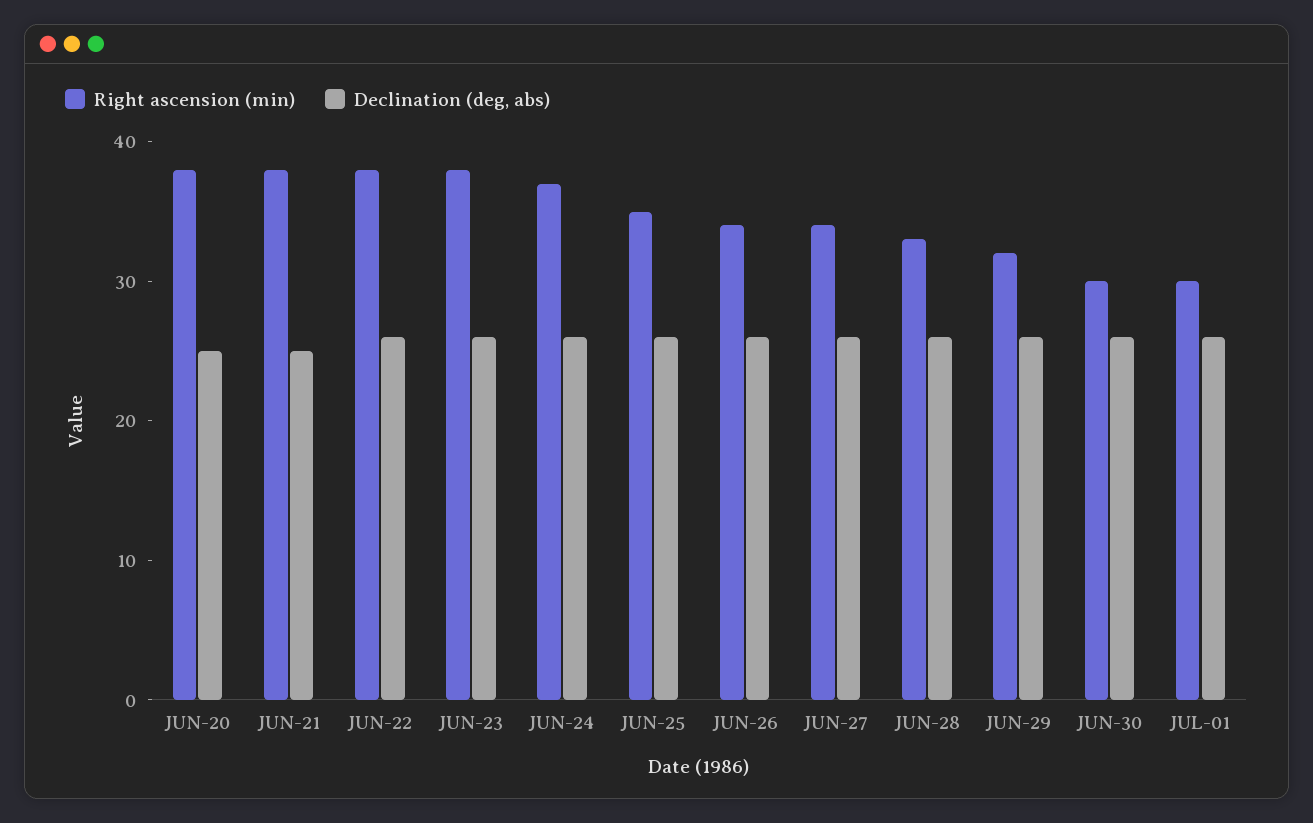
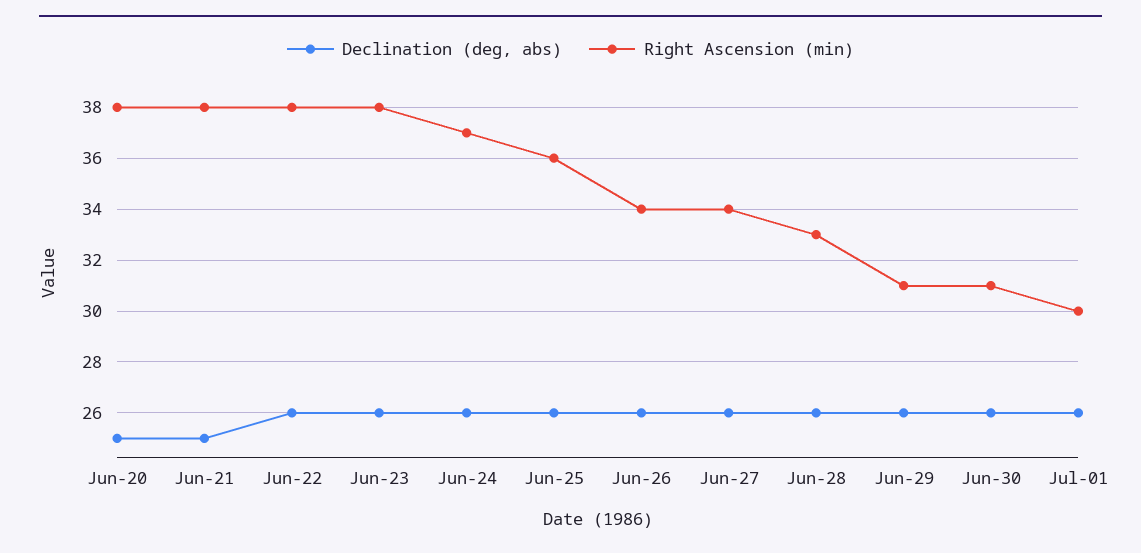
Right ascension (min), JUN-25: 35 -> 36
Right ascension (min), JUN-29: 32 -> 31
Right ascension (min), JUN-30: 30 -> 31

